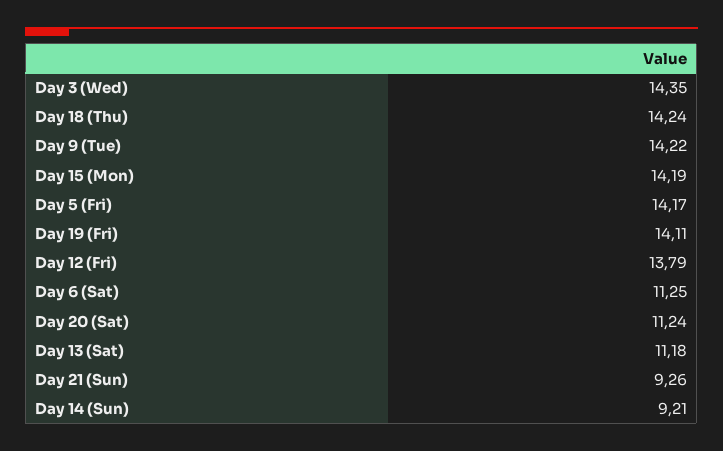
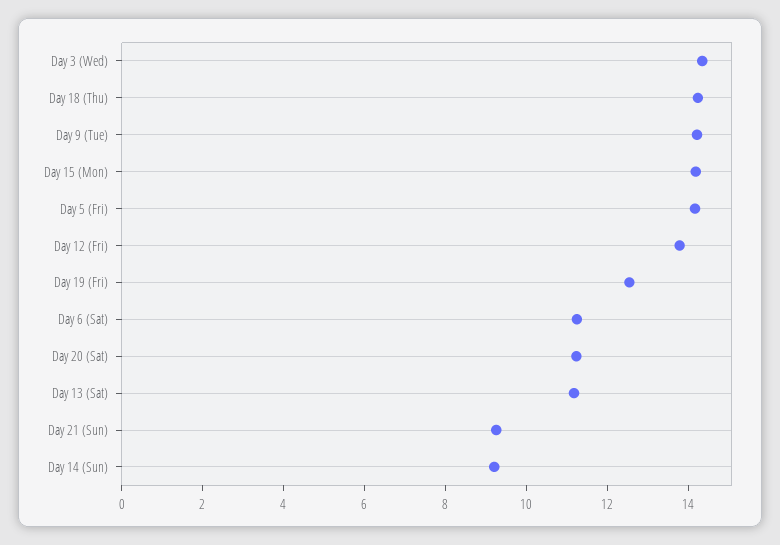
Day 19 (Fri): 14.11 -> 12.5

